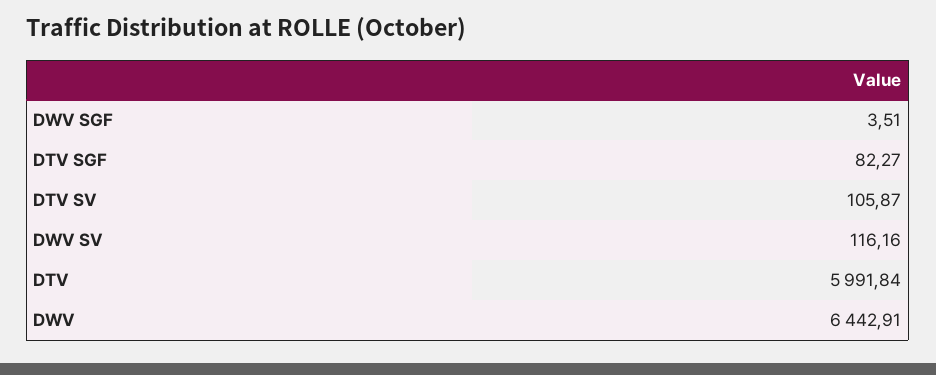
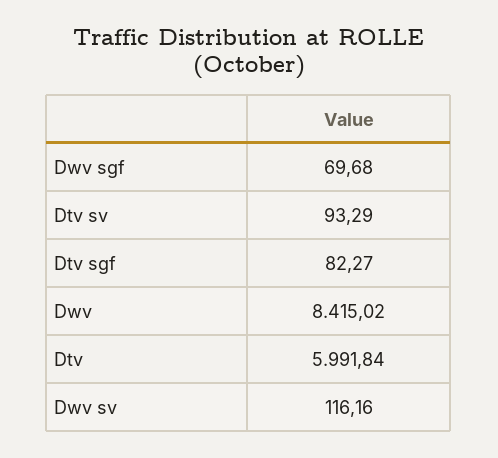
DWV SGF: 3.51 -> 69.68
DTV SV: 105.87 -> 93.29
DWV: 6442.91 -> 8415.02

